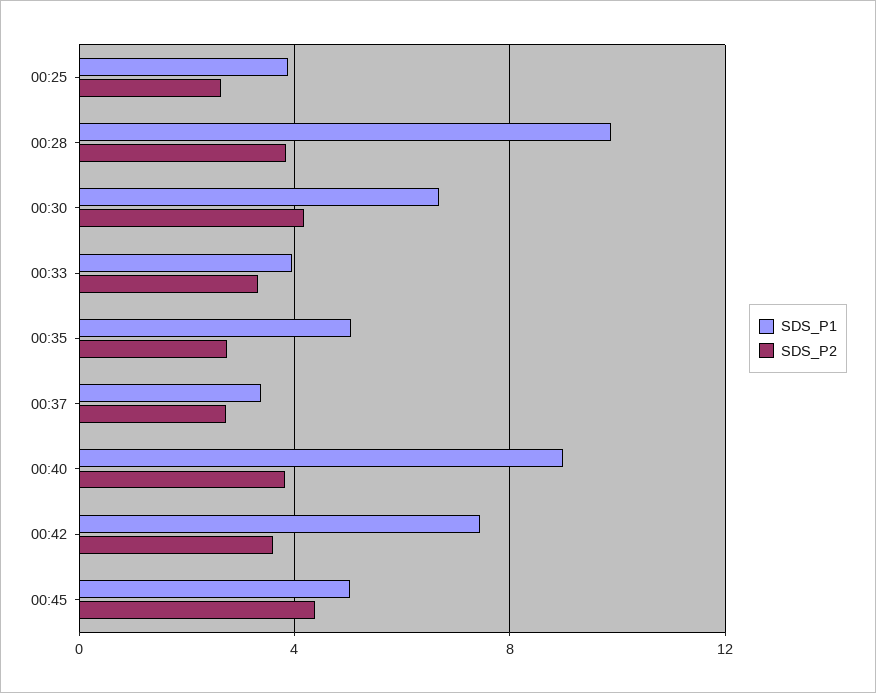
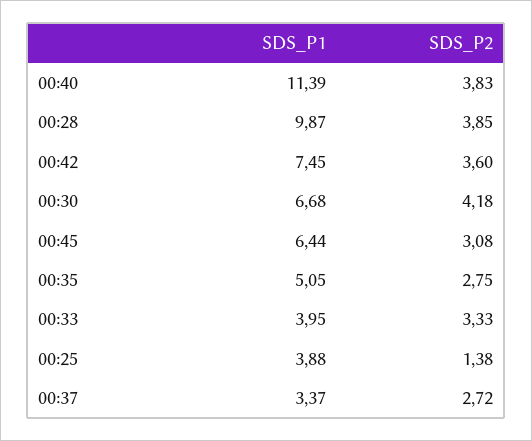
SDS_P2, 00:25: 2.5 -> 1.38
SDS_P1, 00:40: 9 -> 11.39
SDS_P1, 00:45: 5 -> 6.44
SDS_P2, 00:45: 4.5 -> 3.08

